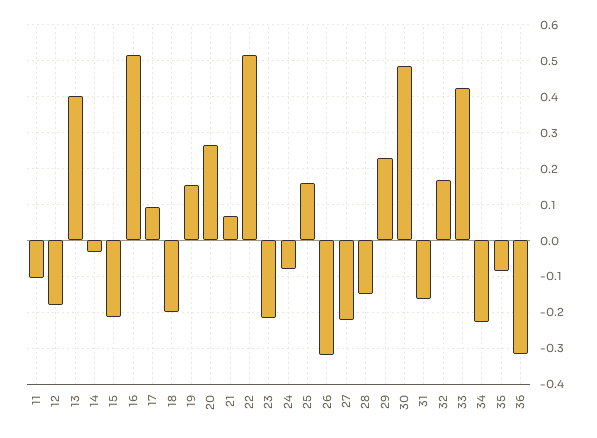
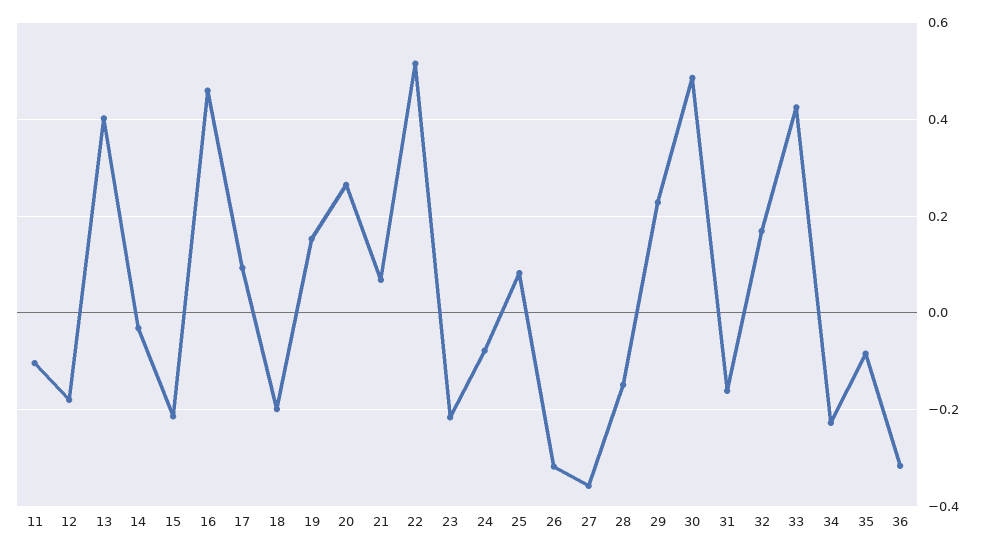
16: 0.52 -> 0.46
25: 0.16 -> 0.08
27: -0.22 -> -0.36

